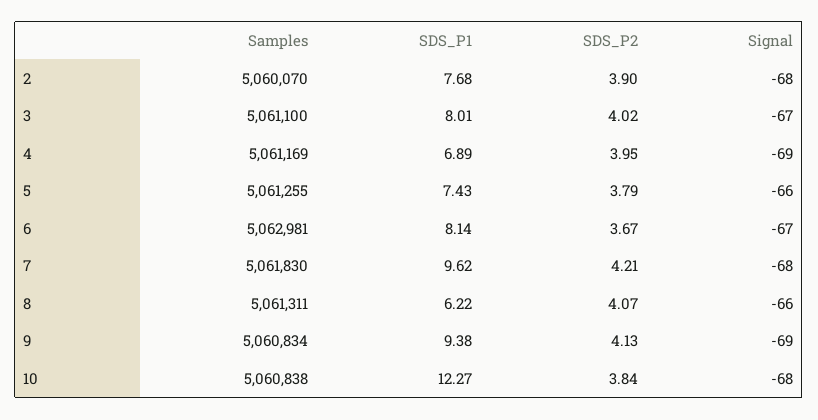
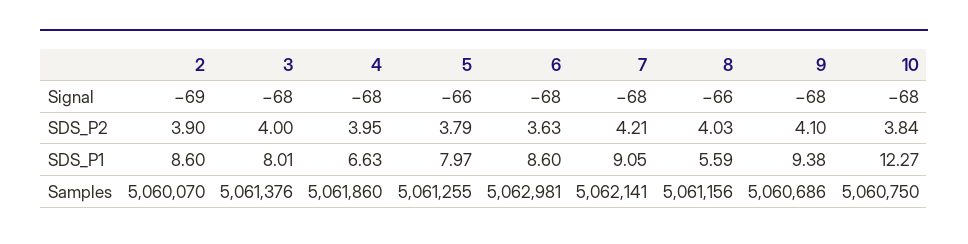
SDS_P1, 2: 7.68 -> 8.6
Signal, 2: -68 -> -69
Samples, 3: 5061100 -> 5061376
SDS_P2, 3: 4.02 -> 4
Signal, 3: -67 -> -68
Samples, 4: 5061169 -> 5061860
SDS_P1, 4: 6.89 -> 6.63
Signal, 4: -69 -> -68
SDS_P1, 5: 7.43 -> 7.97
SDS_P1, 6: 8.14 -> 8.6
SDS_P2, 6: 3.67 -> 3.63
Signal, 6: -67 -> -68
Samples, 7: 5061830 -> 5062141
SDS_P1, 7: 9.62 -> 9.05
Samples, 8: 5061311 -> 5061156
SDS_P1, 8: 6.22 -> 5.59
SDS_P2, 8: 4.07 -> 4.03
Samples, 9: 5060834 -> 5060686
SDS_P2, 9: 4.13 -> 4.1
Signal, 9: -69 -> -68
Samples, 10: 5060838 -> 5060750

